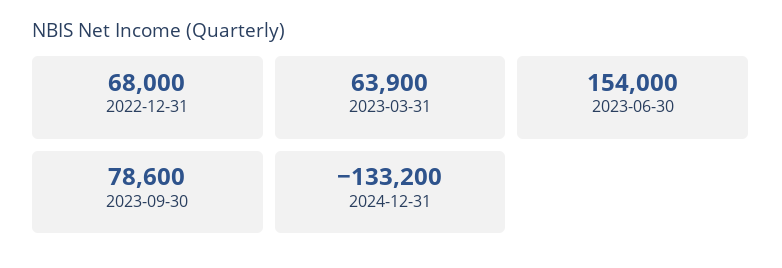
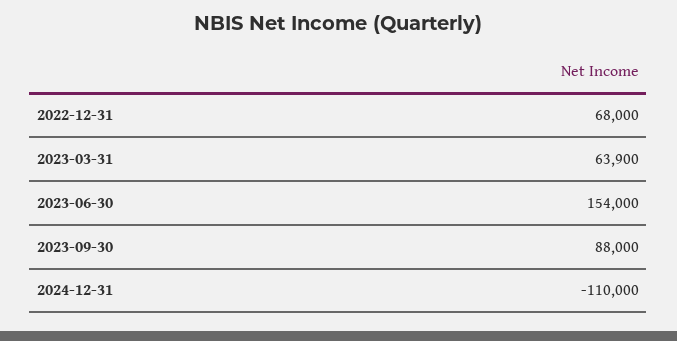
2023-09-30: 78600 -> 88000
2024-12-31: -133200 -> -110000

